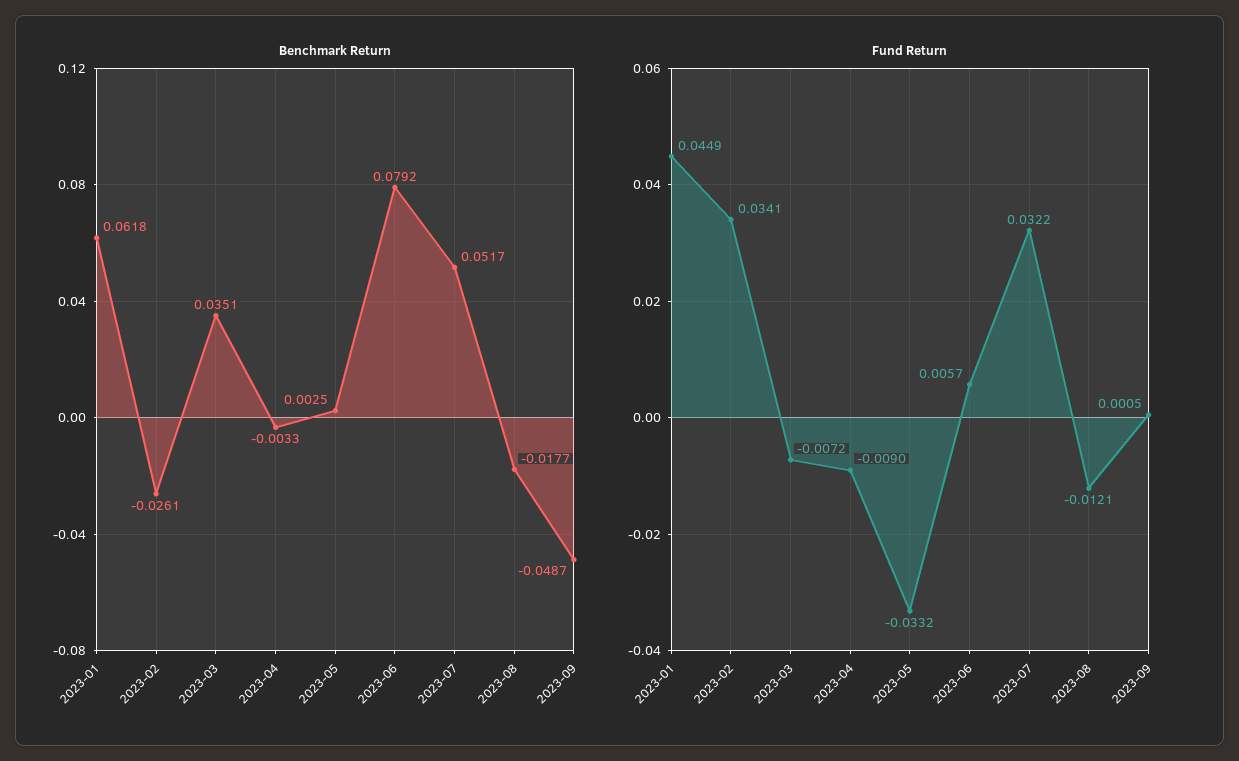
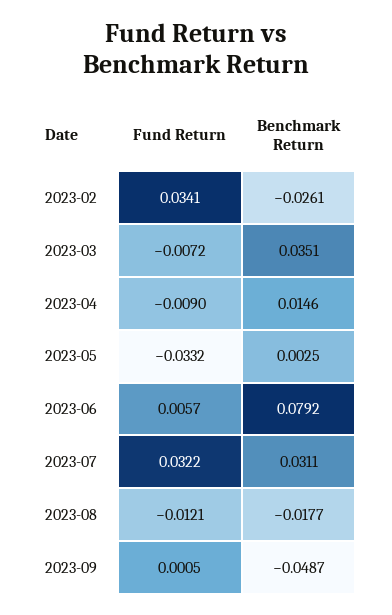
Benchmark Return, 2023-01: 0.0618 -> none
Benchmark Return, 2023-04: -0.0033 -> 0.0146
Benchmark Return, 2023-07: 0.0517 -> 0.0311
Fund Return, 2023-01: 0.0449 -> none

